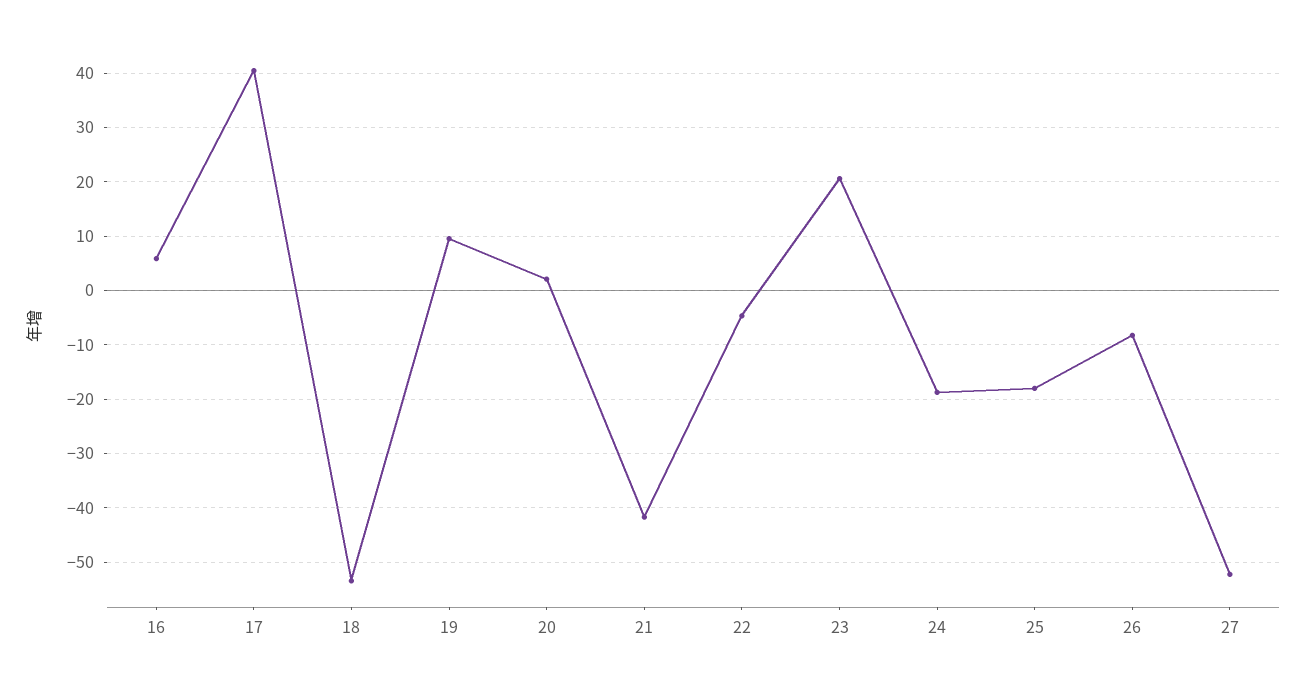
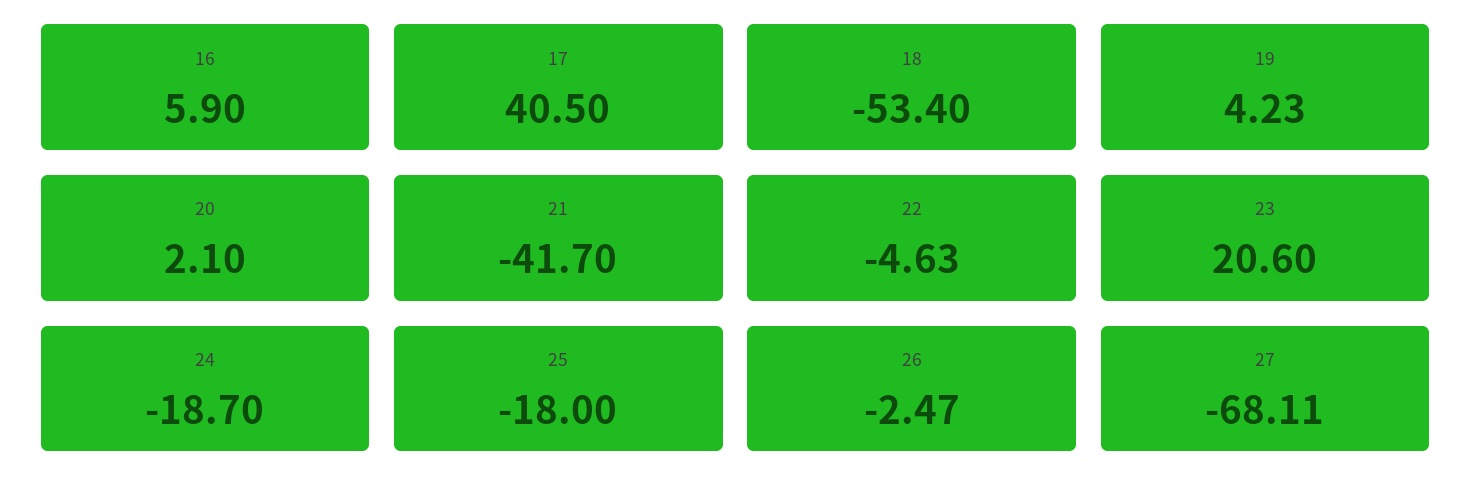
19: 10 -> 4.23
26: -8 -> -2.47
27: -52 -> -68.11

